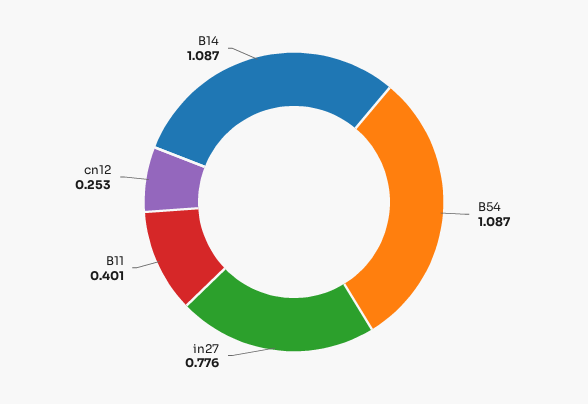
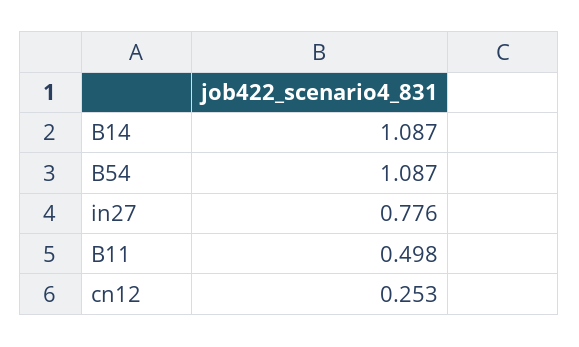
B11: 0.401 -> 0.498

